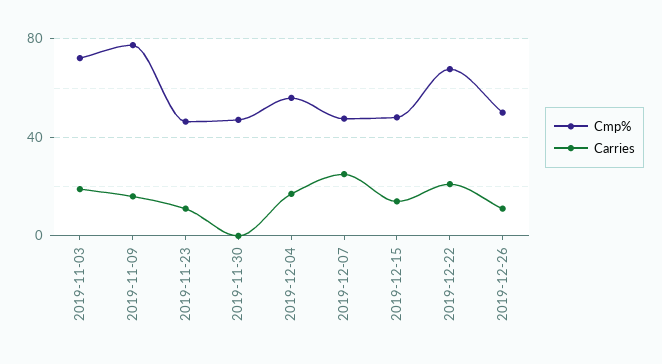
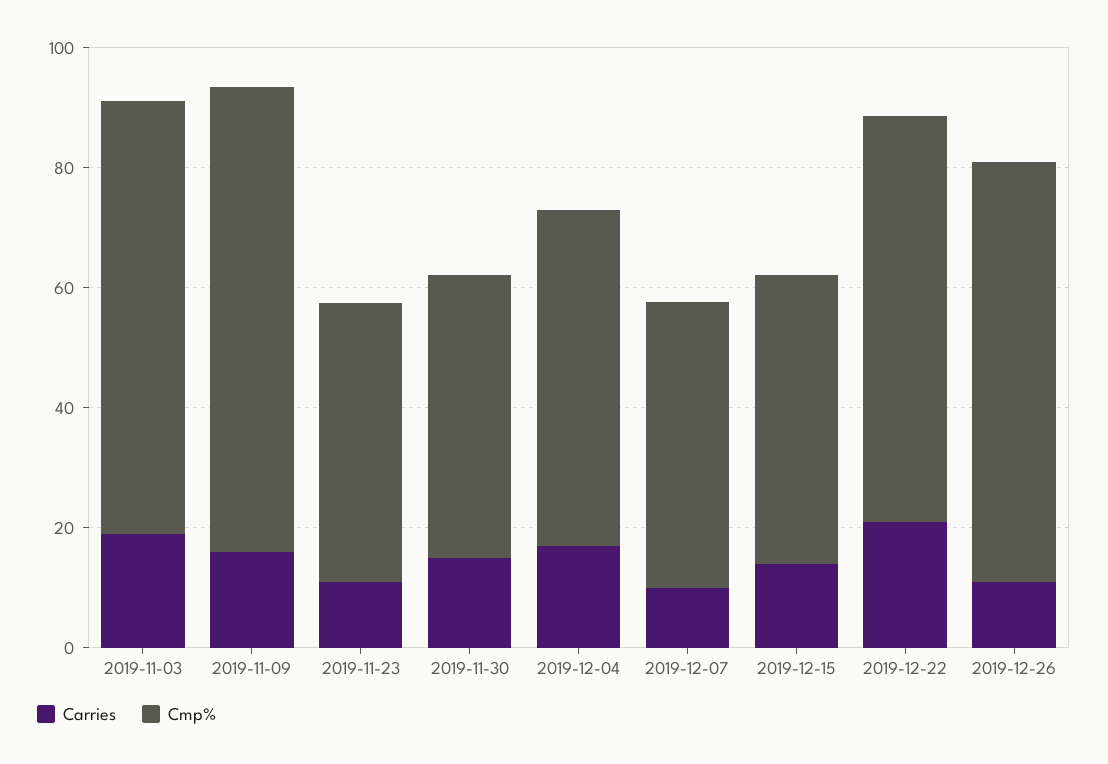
Carries, 2019-11-30: 0 -> 15
Carries, 2019-12-07: 25 -> 10
Cmp%, 2019-12-26: 50 -> 70

